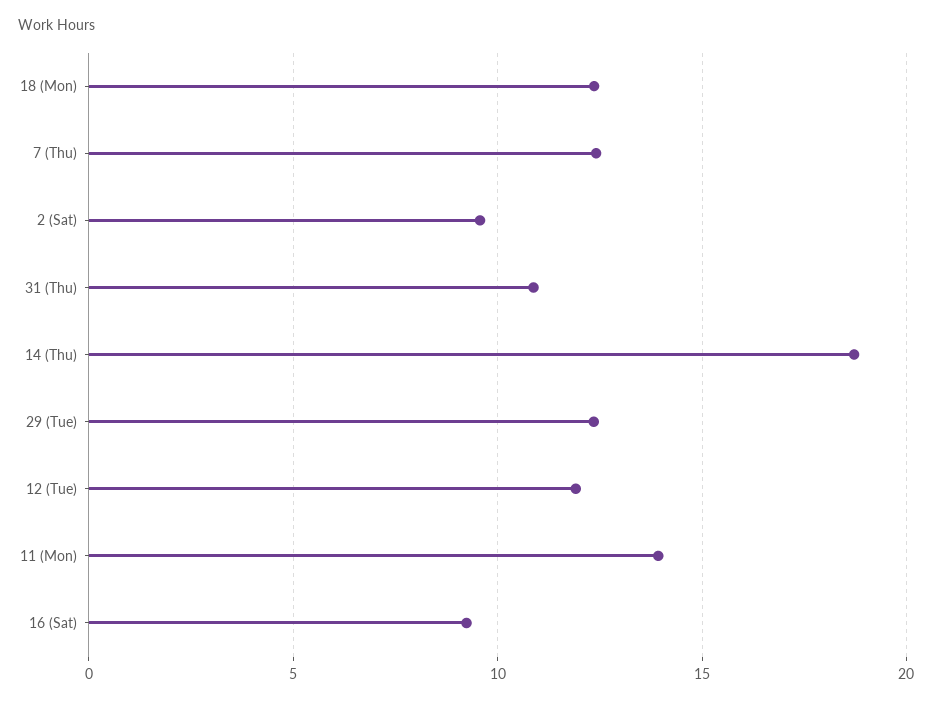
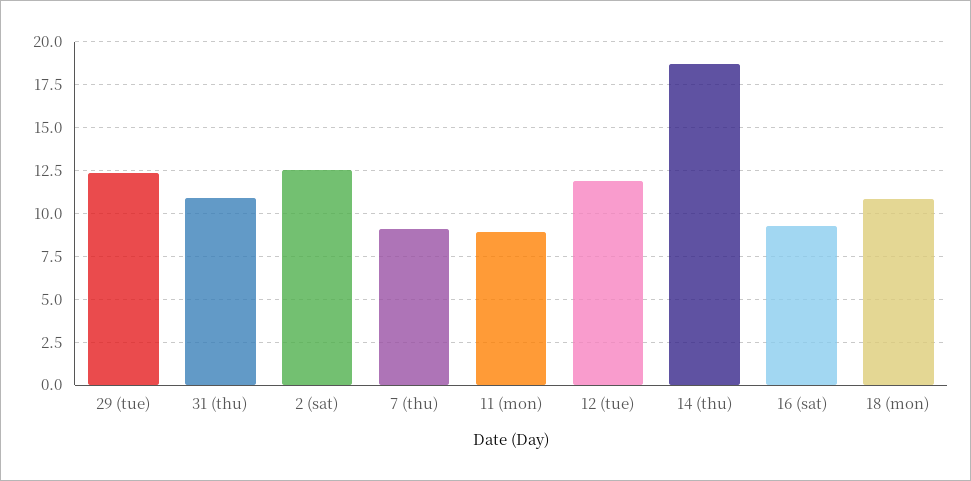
18 (Mon): 12.5 -> 11
7 (Thu): 12.5 -> 9
2 (Sat): 9.5 -> 12.5
11 (Mon): 14 -> 9

